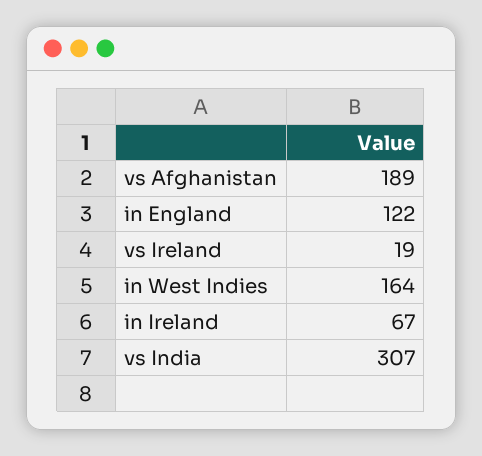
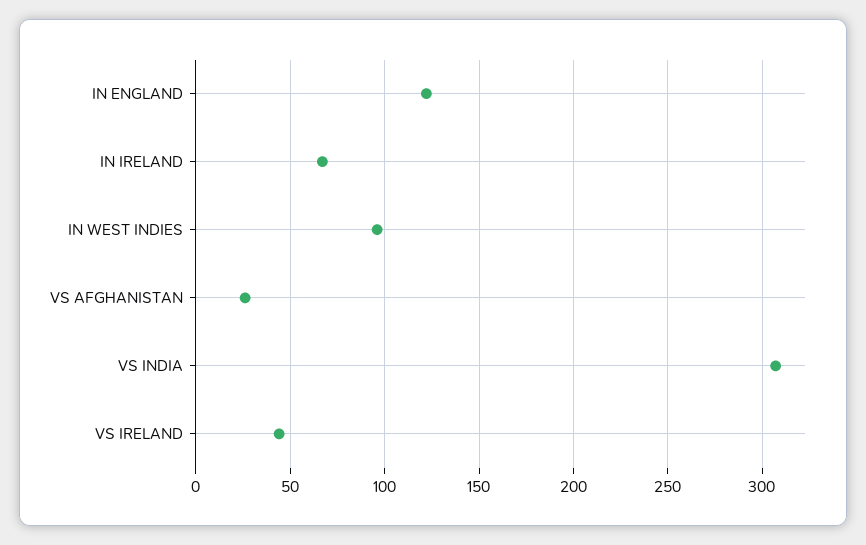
vs Afghanistan: 189 -> 25
vs Ireland: 19 -> 45
in West Indies: 164 -> 95

